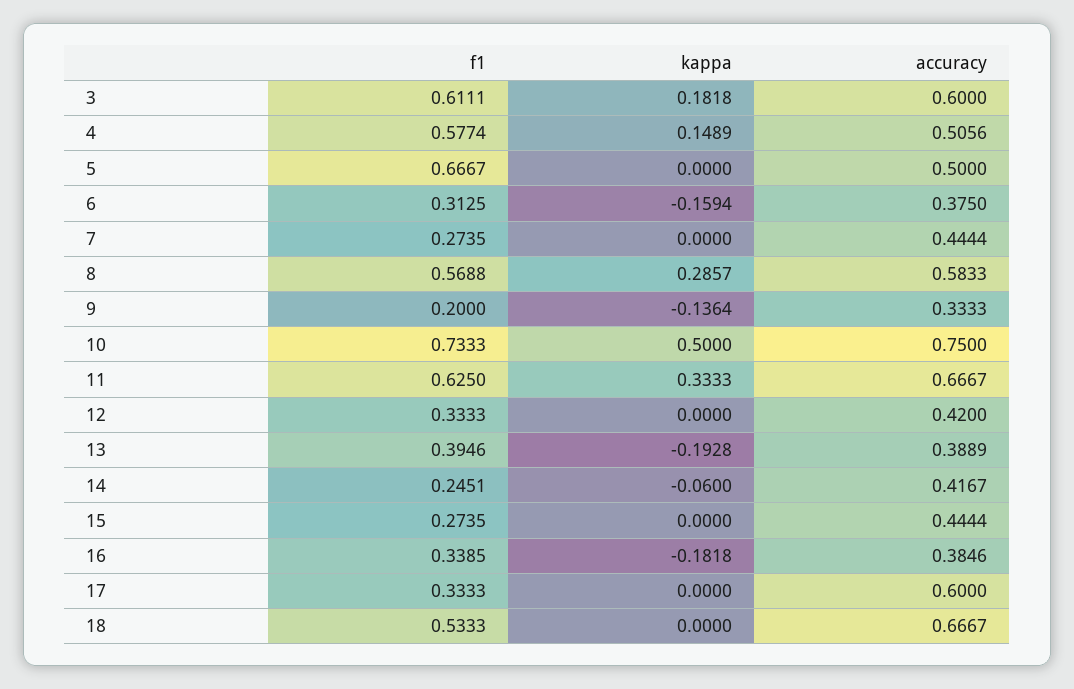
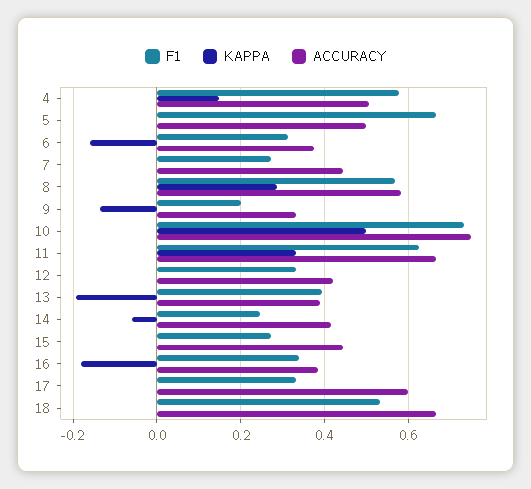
f1, 3: 0.6111 -> none
kappa, 3: 0.1818 -> none
accuracy, 3: 0.6 -> none

